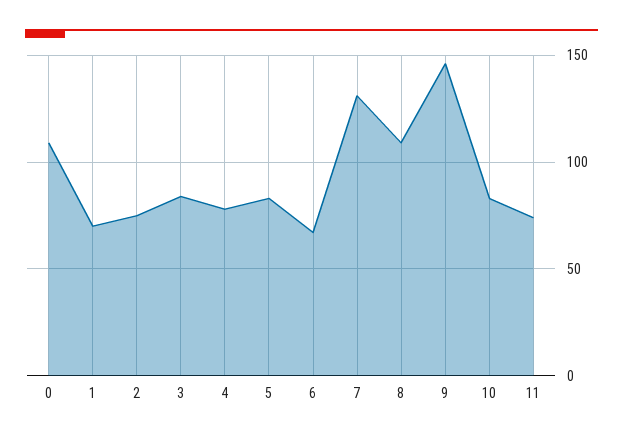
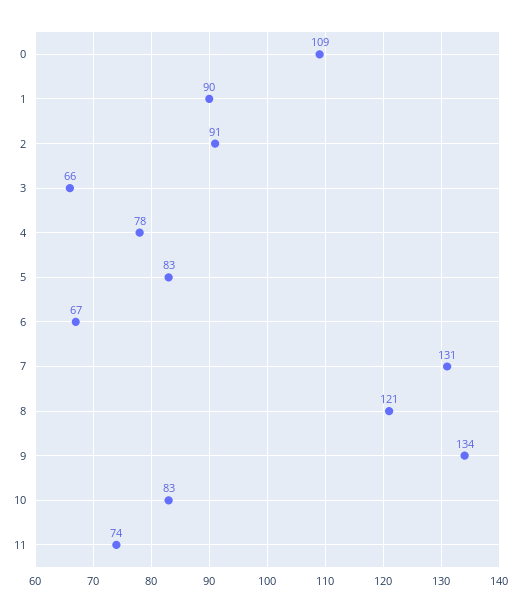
1: 70 -> 90
2: 75 -> 91
3: 85 -> 66
8: 110 -> 121
9: 145 -> 134

